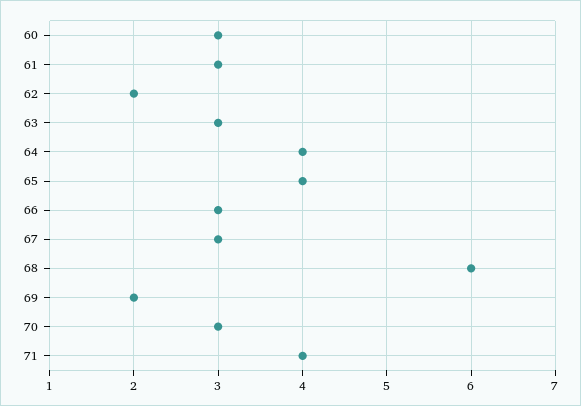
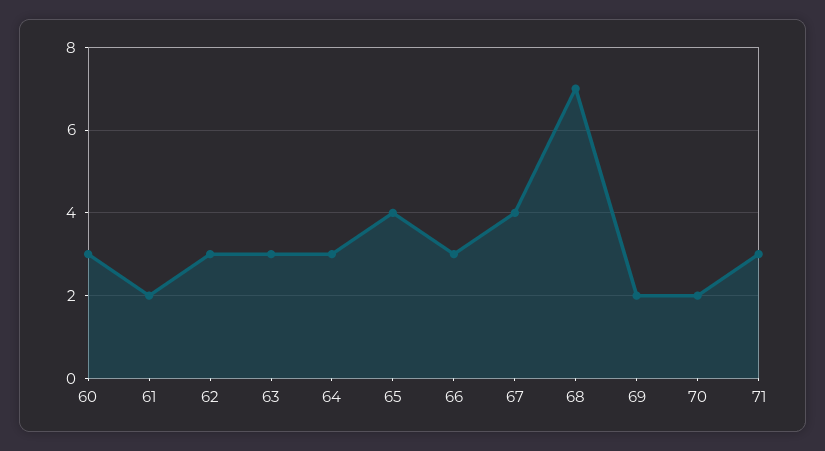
61: 3 -> 2
62: 2 -> 3
64: 4 -> 3
67: 3 -> 4
68: 6 -> 7
70: 3 -> 2
71: 4 -> 3

